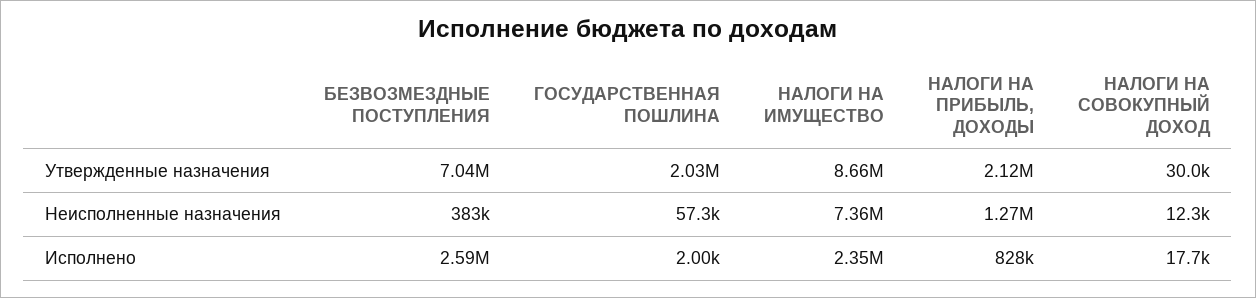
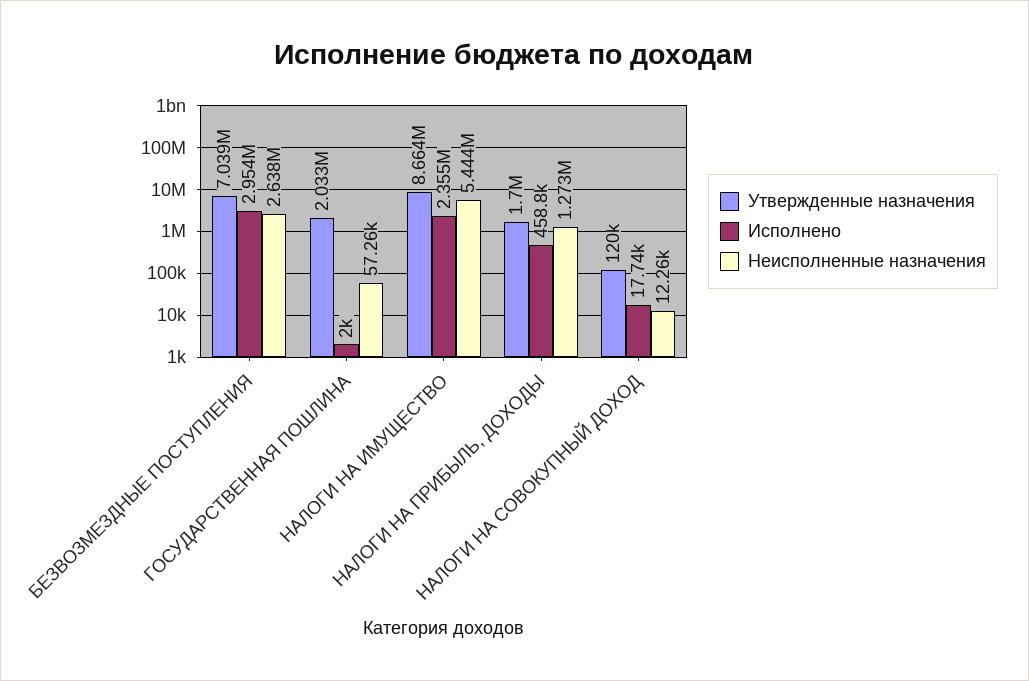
Утвержденные назначения, НАЛОГИ НА ПРИБЫЛЬ, ДОХОДЫ: 2120000 -> 1700000
Утвержденные назначения, НАЛОГИ НА СОВОКУПНЫЙ ДОХОД: 30000 -> 120000
Неисполненные назначения, БЕЗВОЗМЕЗДНЫЕ ПОСТУПЛЕНИЯ: 383000 -> 2638000
Неисполненные назначения, НАЛОГИ НА ИМУЩЕСТВО: 7360000 -> 5444000
Исполнено, БЕЗВОЗМЕЗДНЫЕ ПОСТУПЛЕНИЯ: 2590000 -> 2954000
Исполнено, НАЛОГИ НА ПРИБЫЛЬ, ДОХОДЫ: 828000 -> 458800

